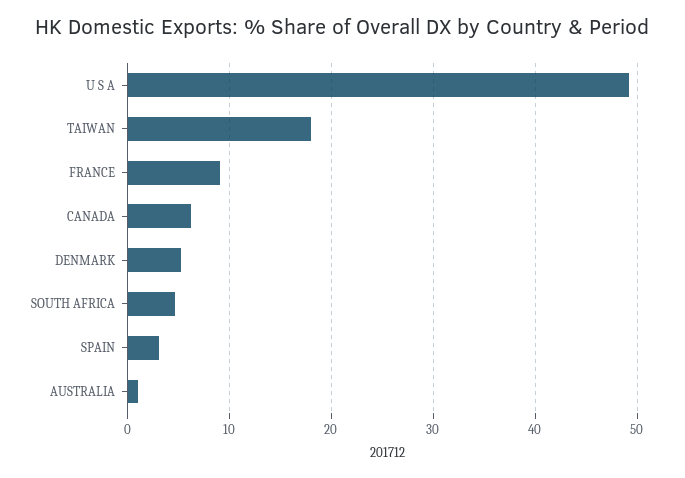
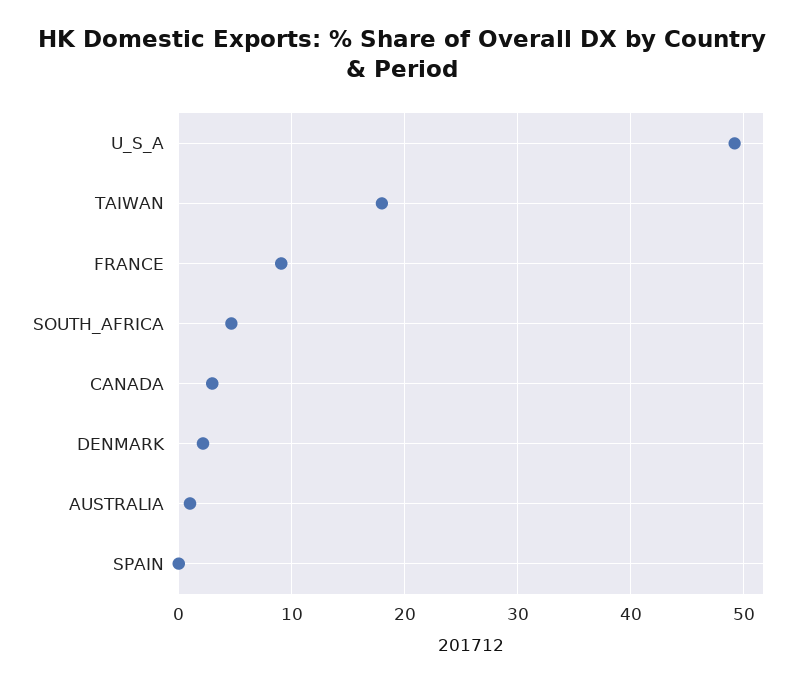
CANADA: 6 -> 3
DENMARK: 5 -> 2
SPAIN: 3 -> 0

